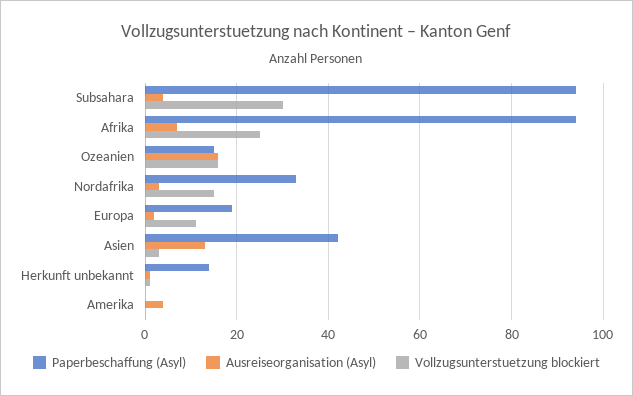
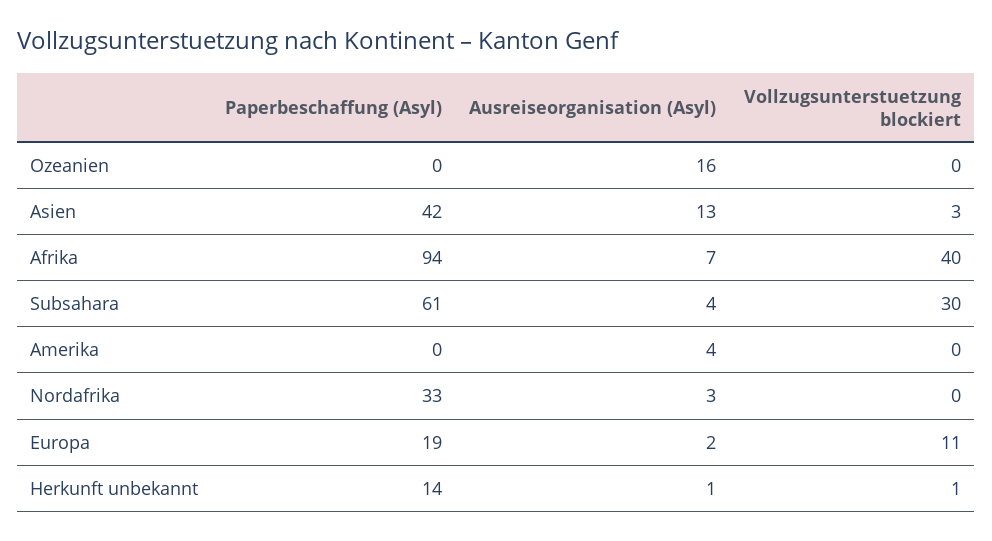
Paperbeschaffung (Asyl), Subsahara: 95 -> 61
Vollzugsunterstuetzung blockiert, Afrika: 25 -> 40
Paperbeschaffung (Asyl), Ozeanien: 15 -> 0
Vollzugsunterstuetzung blockiert, Ozeanien: 15 -> 0
Vollzugsunterstuetzung blockiert, Nordafrika: 15 -> 0

